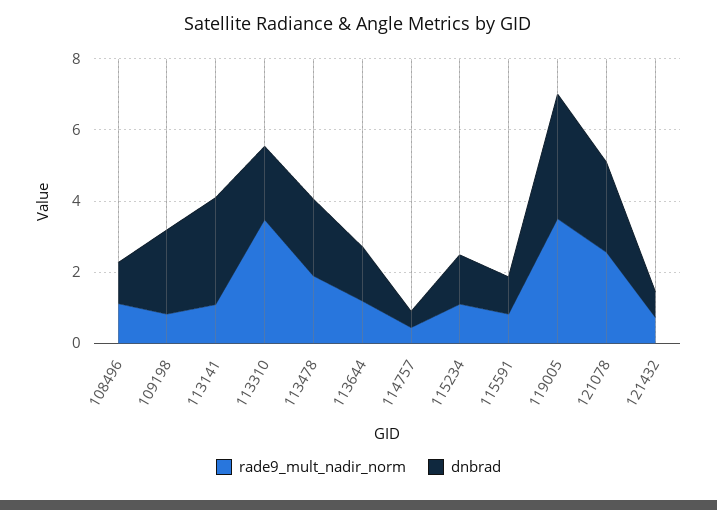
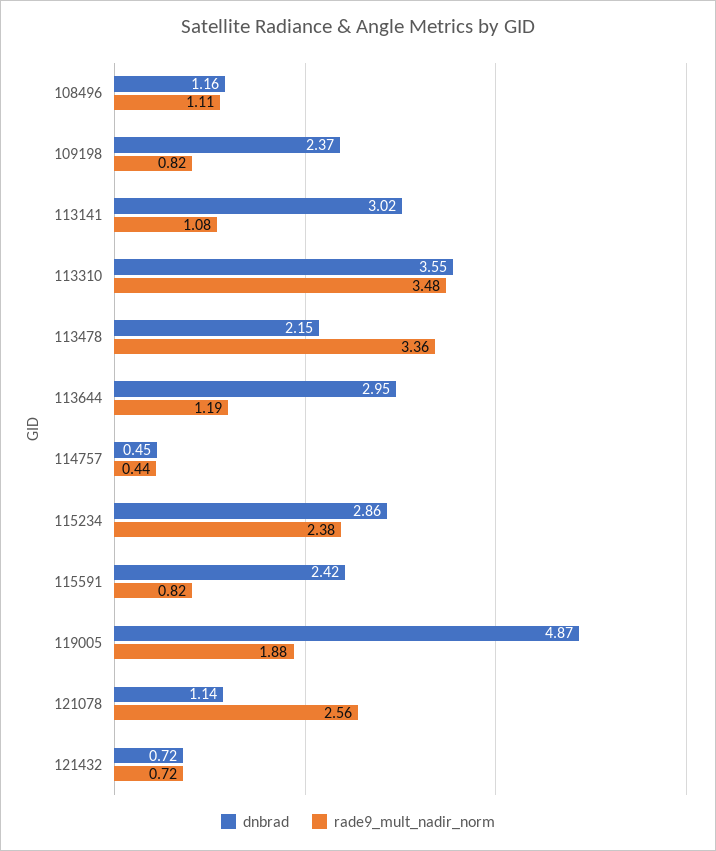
dnbrad, 113310: 2 -> 3.55
rade9_mult_nadir_norm, 113478: 2 -> 3.36
dnbrad, 113644: 1.5 -> 2.95
rade9_mult_nadir_norm, 115234: 1 -> 2.38
dnbrad, 115234: 1.5 -> 2.86
dnbrad, 115591: 1 -> 2.42
rade9_mult_nadir_norm, 119005: 3.5 -> 1.88
dnbrad, 119005: 3.5 -> 4.87
dnbrad, 121078: 2.5 -> 1.14

